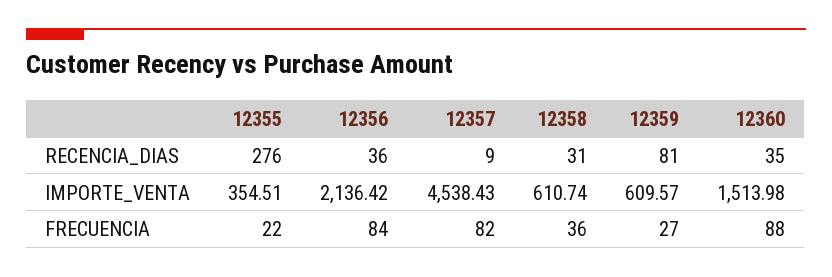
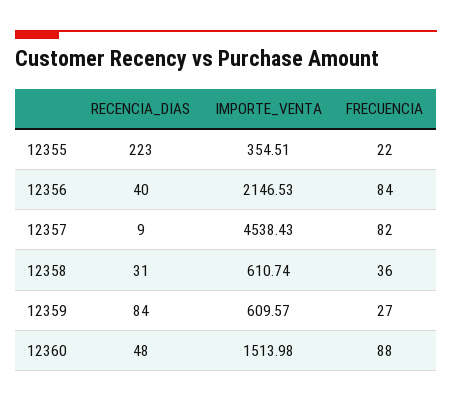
12355, RECENCIA_DIAS: 276 -> 223
12356, RECENCIA_DIAS: 36 -> 40
12359, RECENCIA_DIAS: 81 -> 84
12360, RECENCIA_DIAS: 35 -> 48
12356, IMPORTE_VENTA: 2136.42 -> 2146.53

